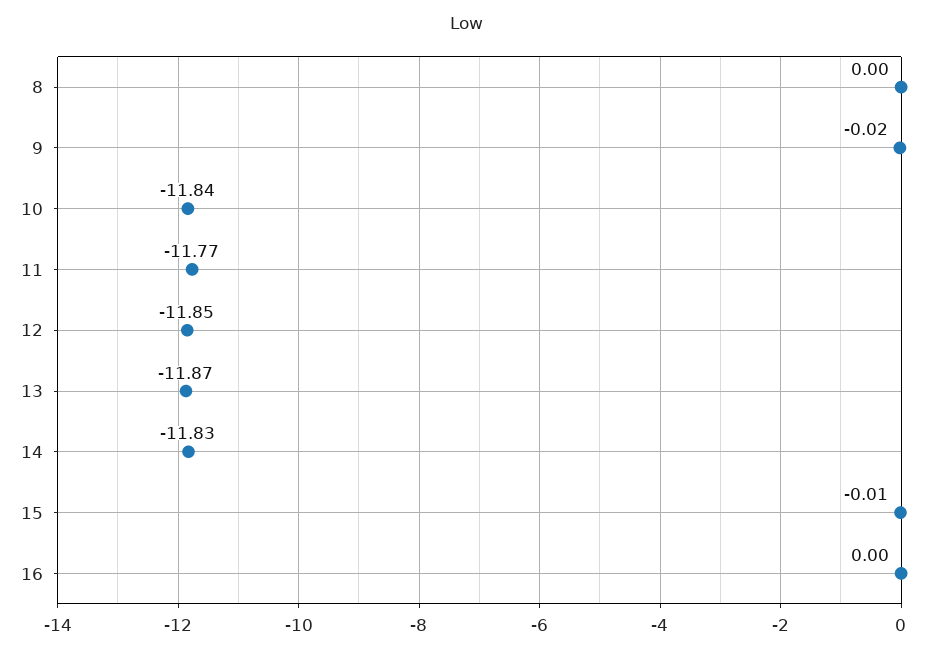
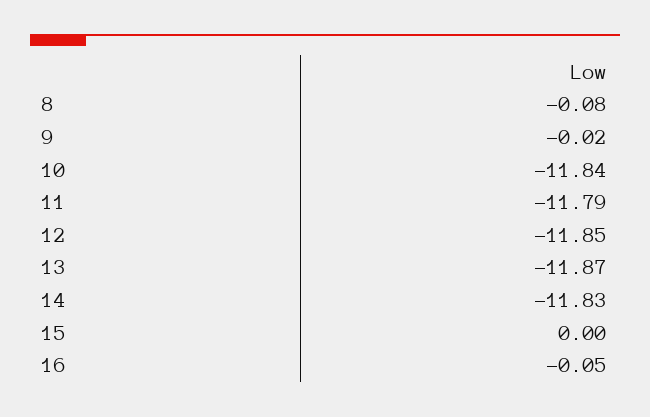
8: 0 -> -0.08
11: -11.77 -> -11.79
15: -0.01 -> 0
16: 0 -> -0.05

